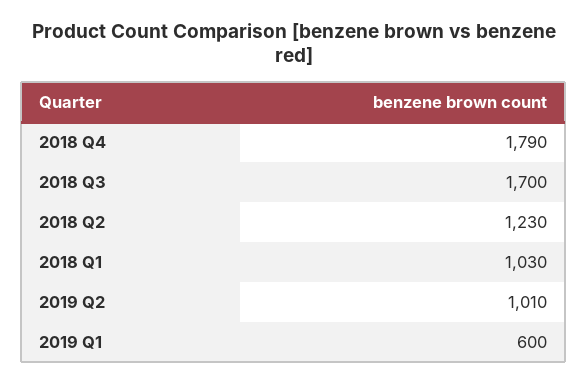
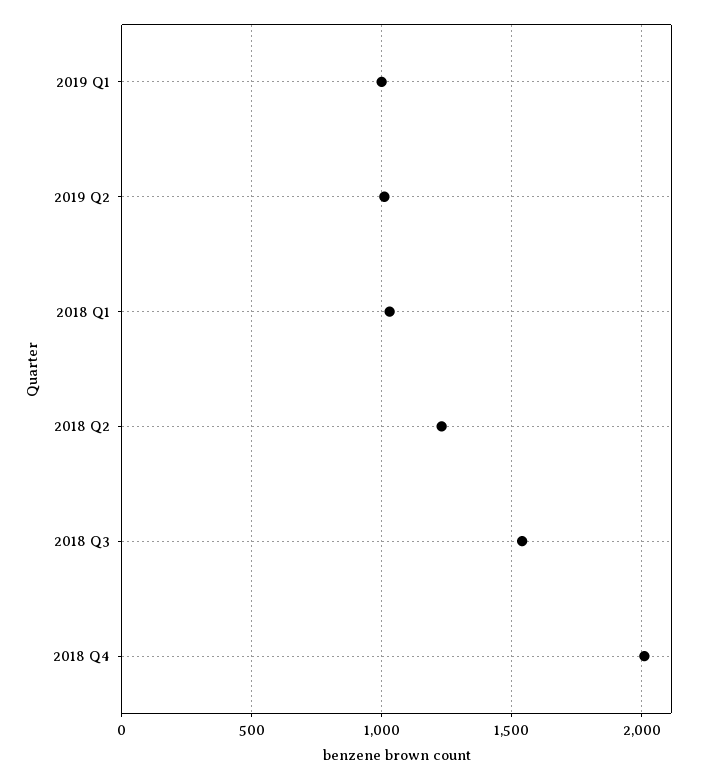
2018 Q4: 1790 -> 2000
2018 Q3: 1700 -> 1550
2019 Q1: 600 -> 1000

